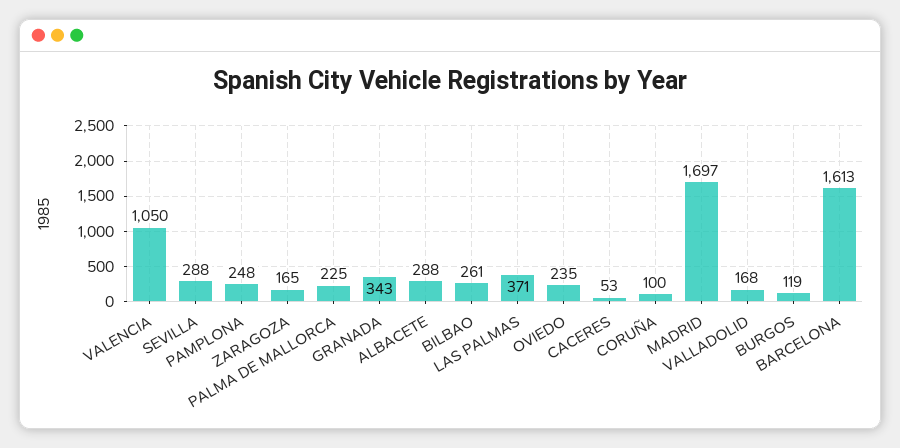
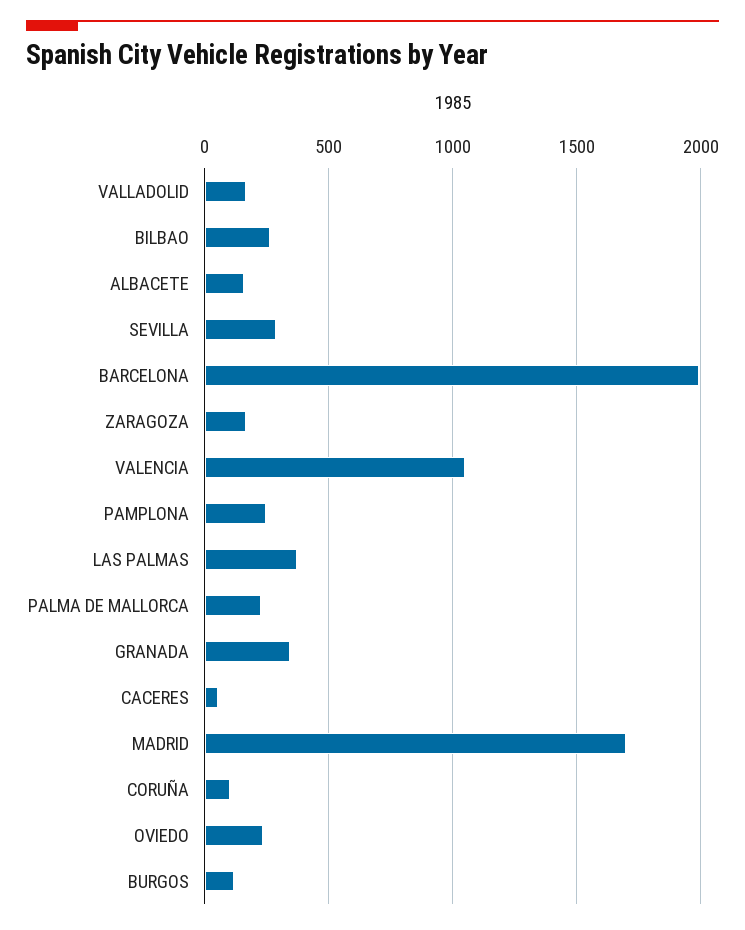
ALBACETE: 288 -> 150
BARCELONA: 1613 -> 2000

